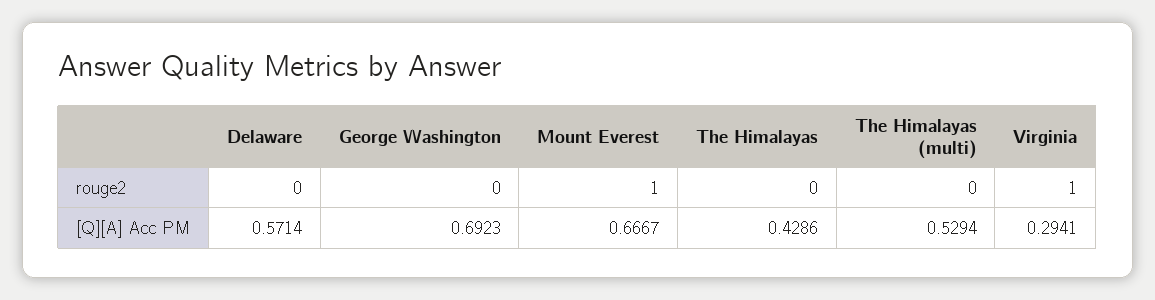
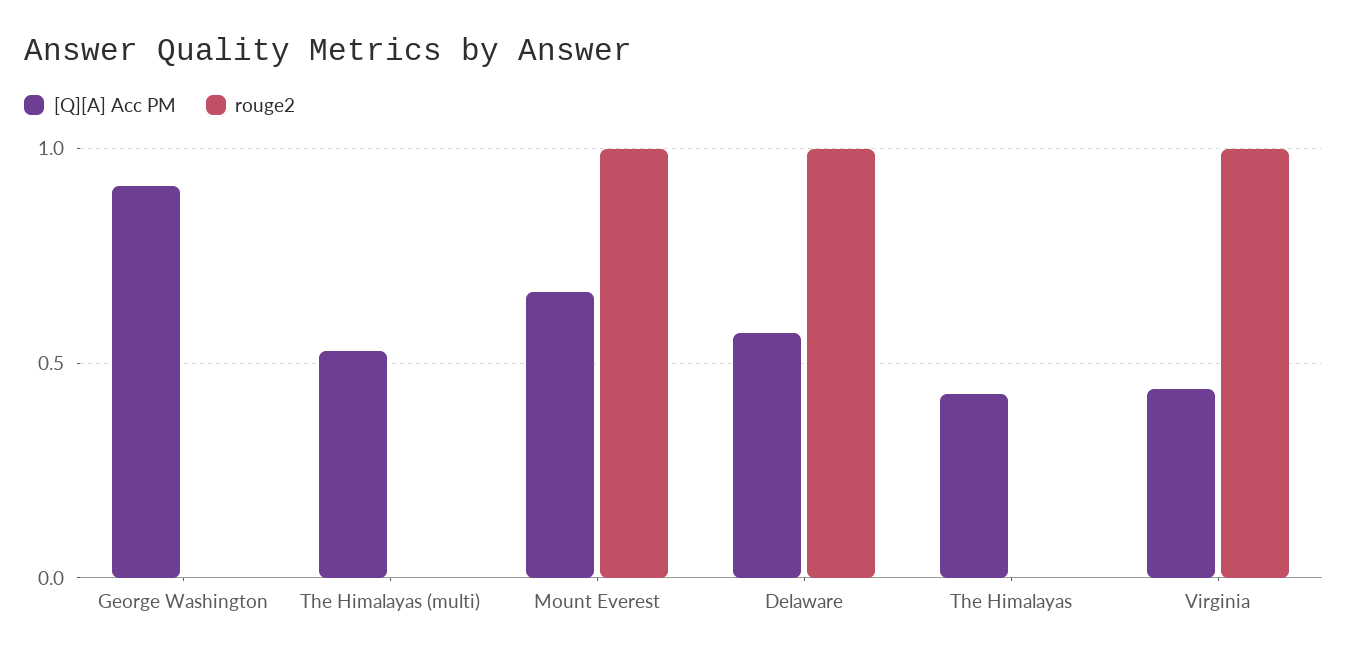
rouge2, Delaware: 0 -> 1
[Q][A] Acc PM, George Washington: 0.6923 -> 0.9
[Q][A] Acc PM, Virginia: 0.2941 -> 0.45

